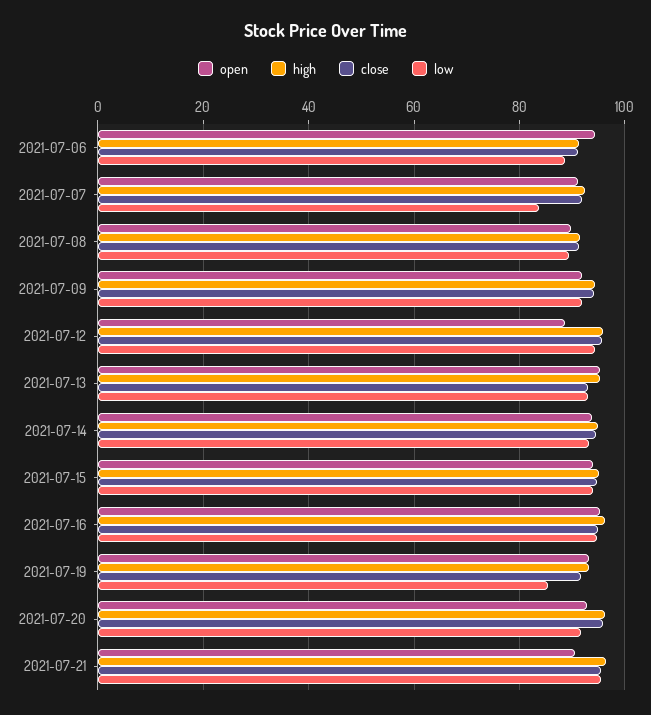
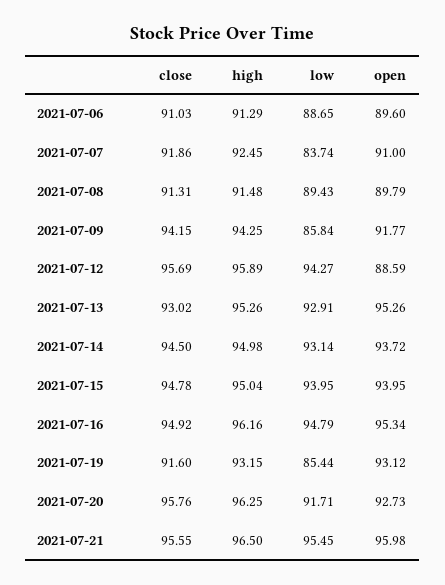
open, 2021-07-06: 94 -> 89.6
low, 2021-07-09: 92 -> 85.84
open, 2021-07-21: 90 -> 95.98

